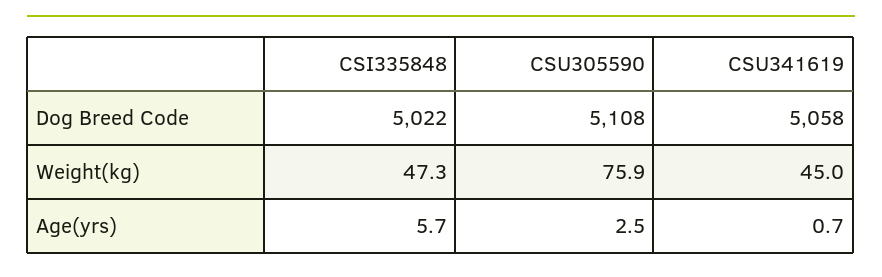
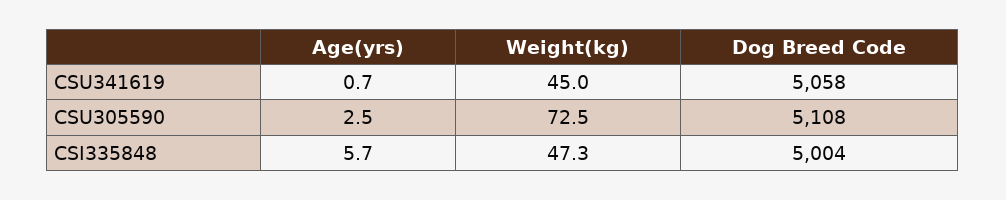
CSI335848, Dog Breed Code: 5022 -> 5004
CSU305590, Weight(kg): 75.9 -> 72.5

